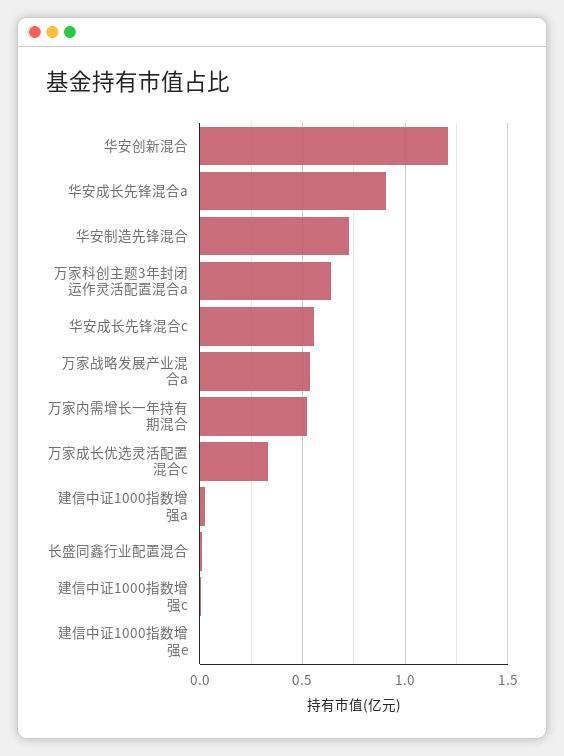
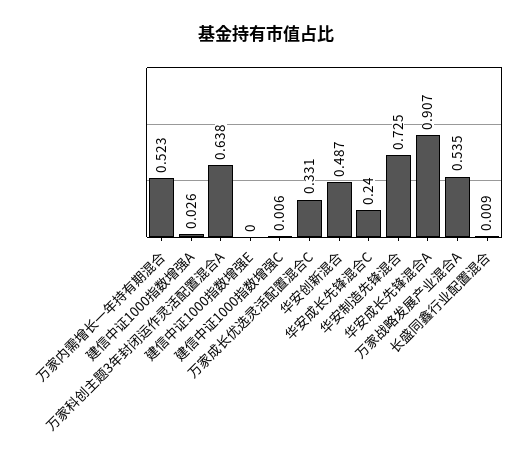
华安创新混合: 1.2 -> 0.487
华安成长先锋混合c: 0.55 -> 0.24

